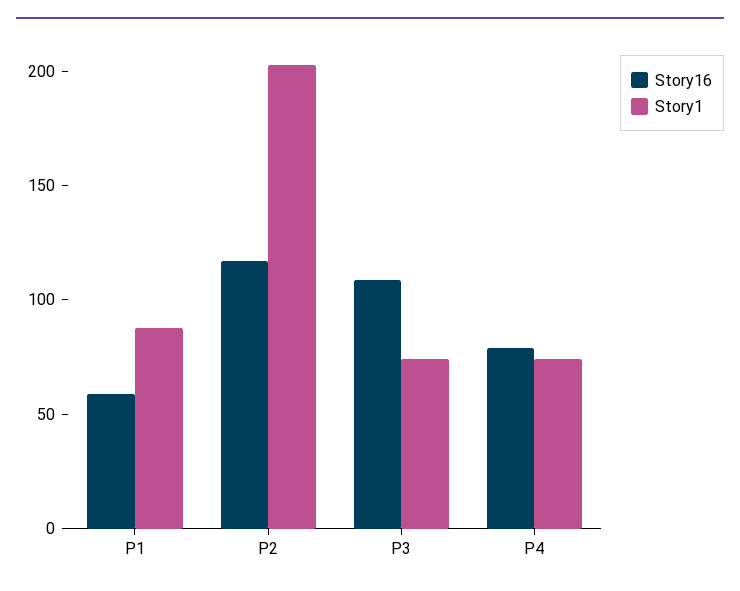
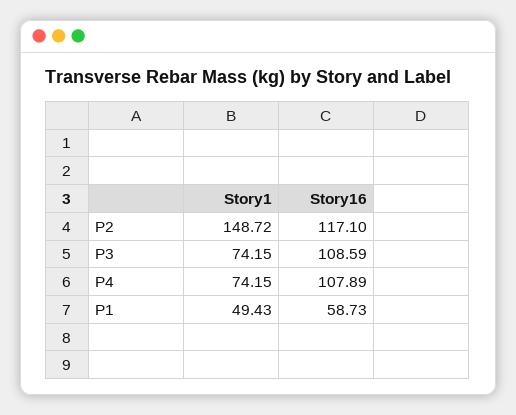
Story1, P1: 90 -> 49.43
Story1, P2: 200 -> 148.72
Story16, P4: 80 -> 107.89

